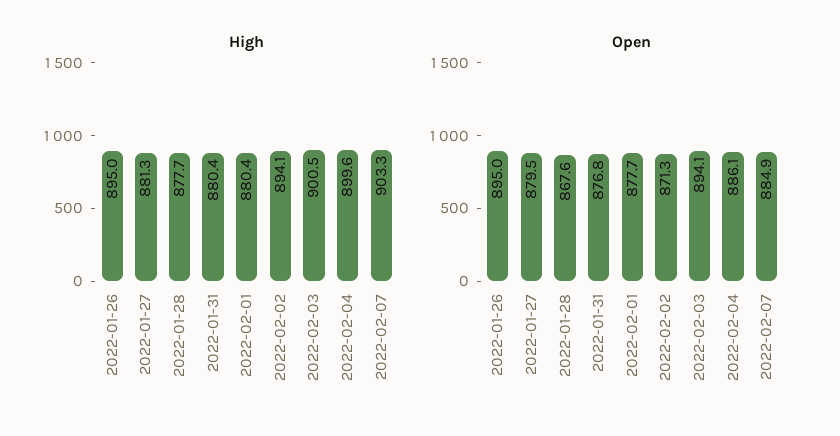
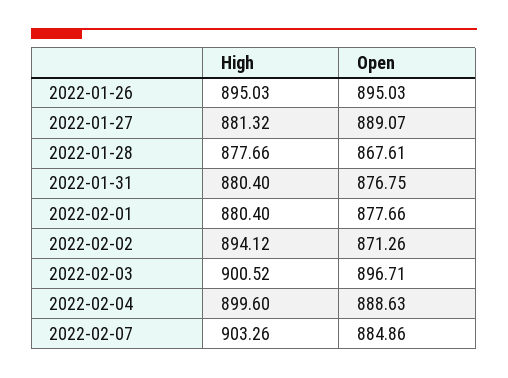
Open, 2022-01-27: 879.5 -> 889.07
Open, 2022-02-03: 894.1 -> 896.71
Open, 2022-02-04: 886.1 -> 888.63

